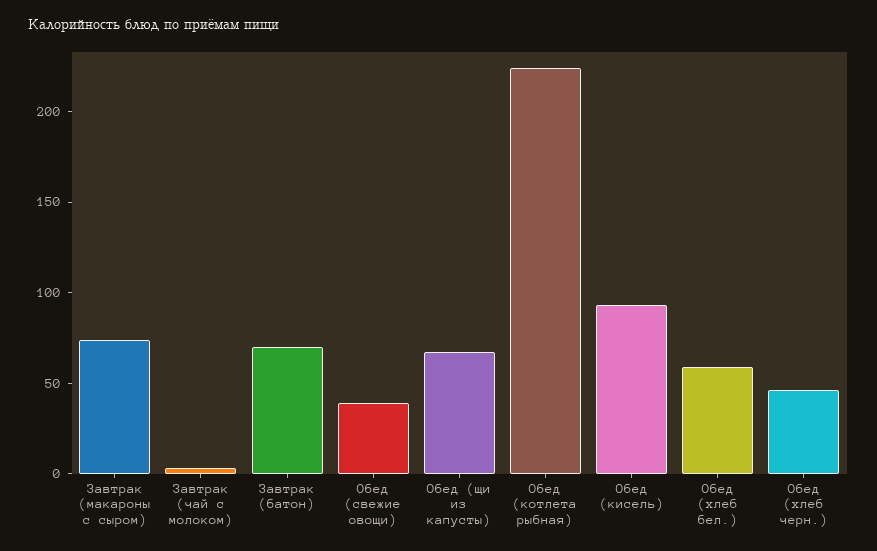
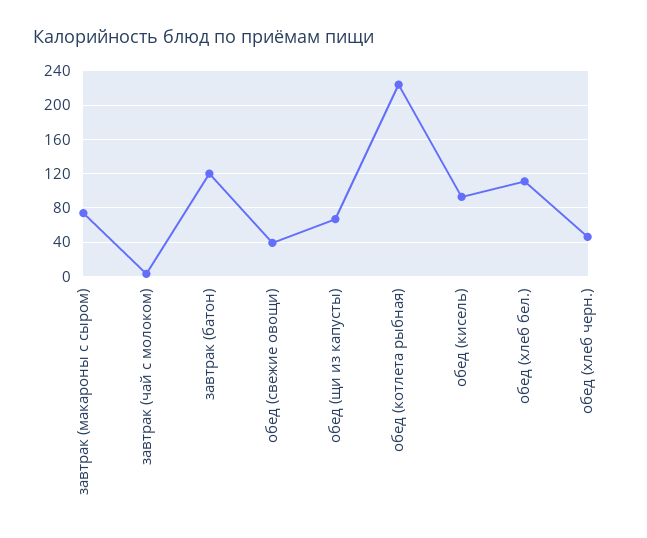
Завтрак (батон): 70 -> 120
Обед (хлеб бел.): 60 -> 110

